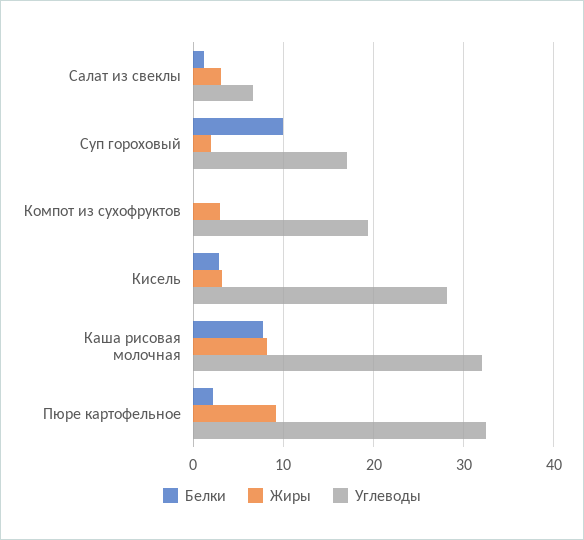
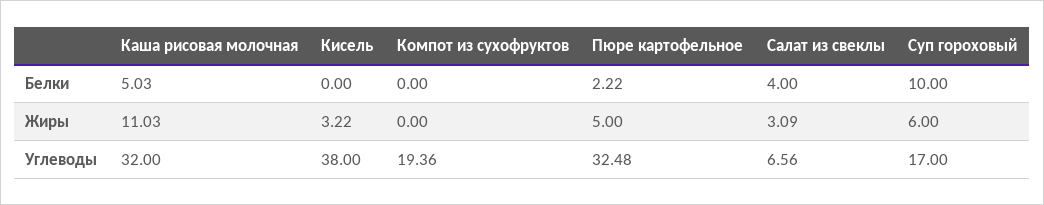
Белки, Салат из свеклы: 1 -> 4
Жиры, Суп гороховый: 2 -> 6
Жиры, Компот из сухофруктов: 3 -> 0
Белки, Кисель: 3 -> 0
Углеводы, Кисель: 28 -> 38
Белки, Каша рисовая молочная: 8 -> 5.03
Жиры, Каша рисовая молочная: 8 -> 11.03
Жиры, Пюре картофельное: 9 -> 5

